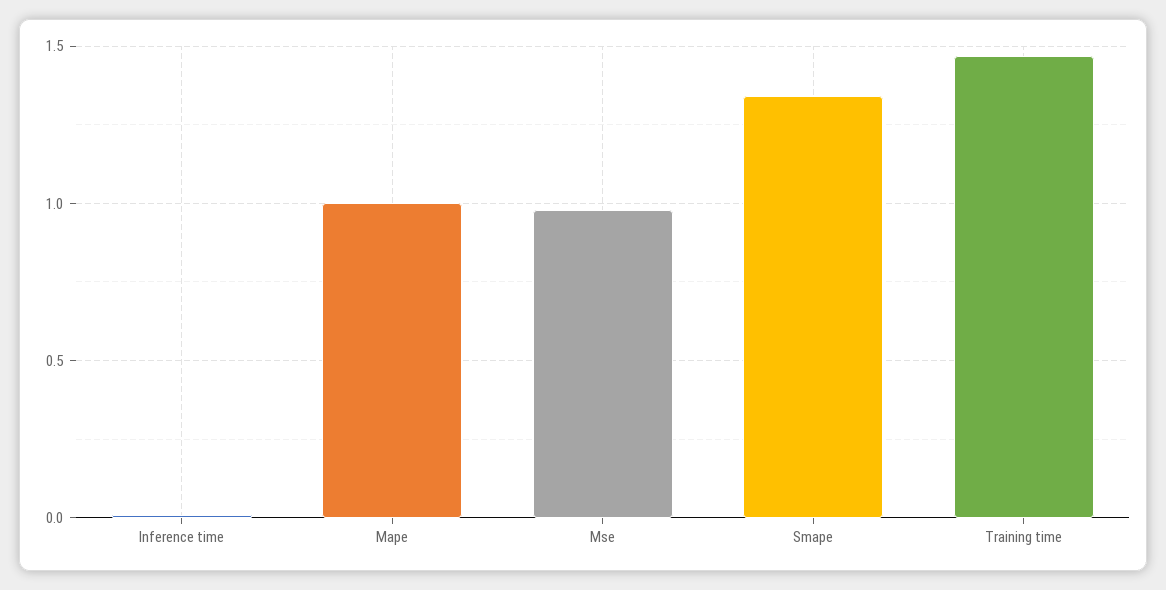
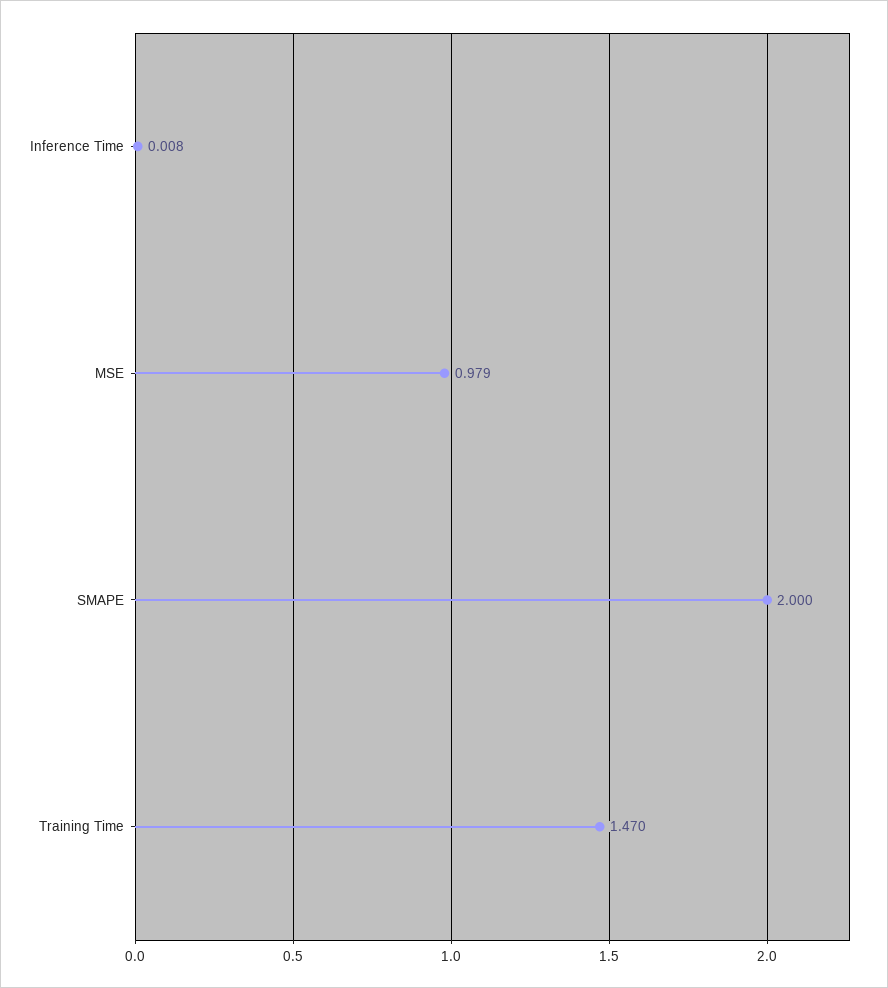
Mape: 1 -> none
Smape: 1.35 -> 2

